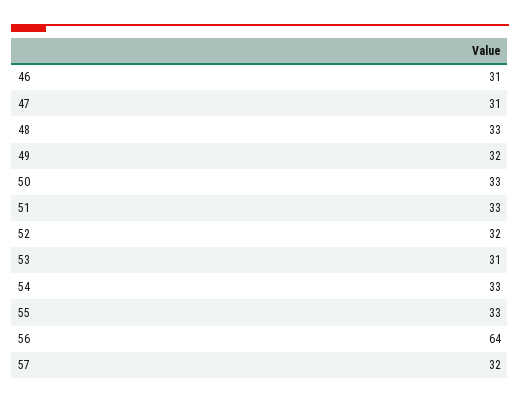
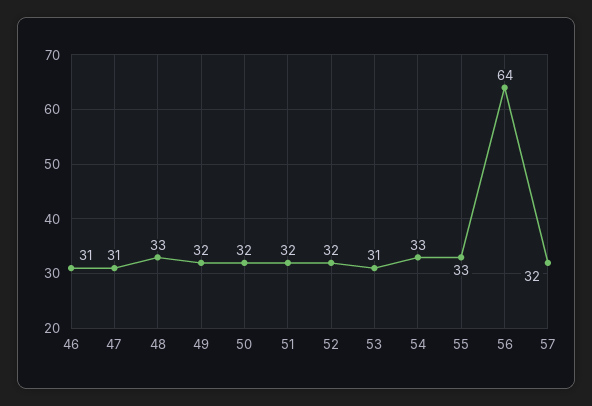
50: 33 -> 32
51: 33 -> 32

